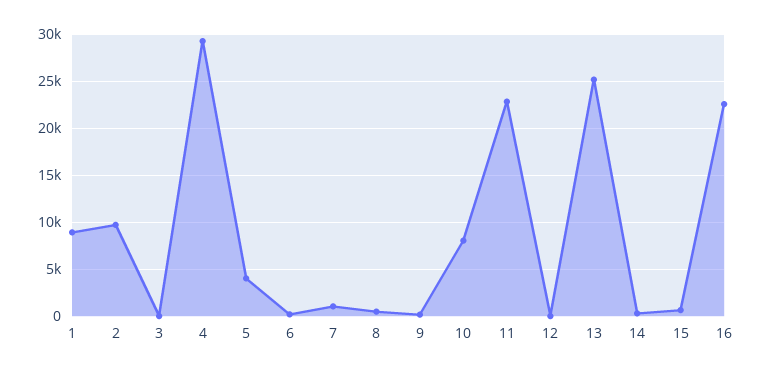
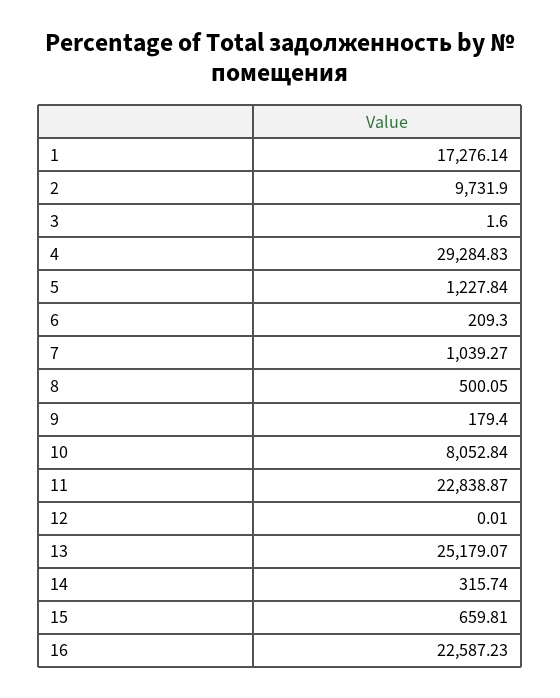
1: 9000 -> 17276.14
5: 4000 -> 1227.84

